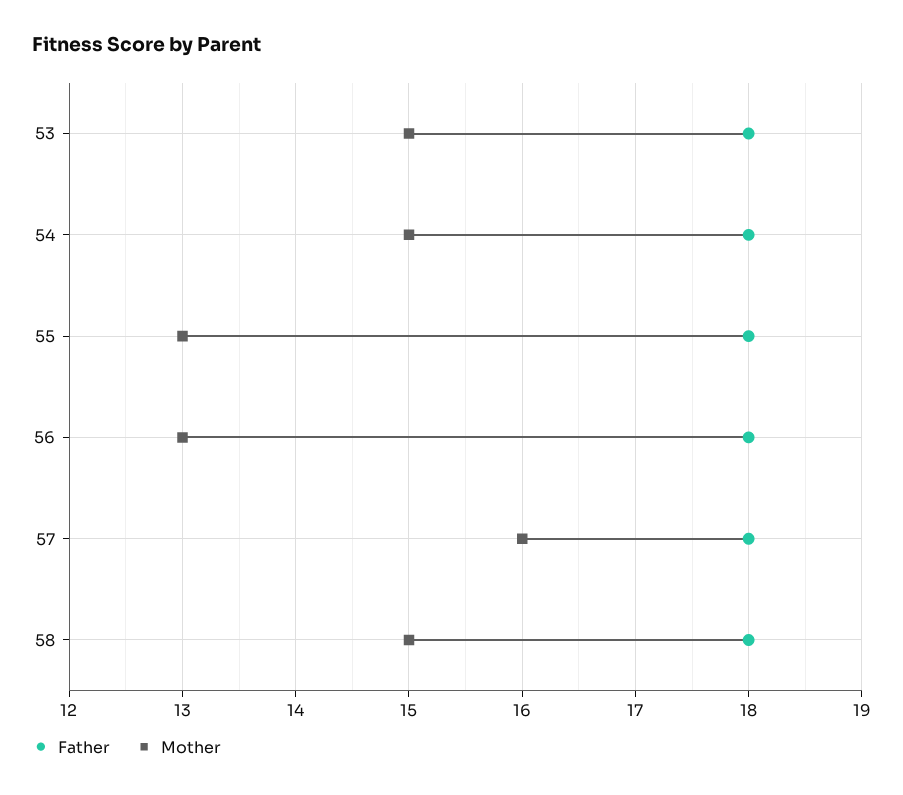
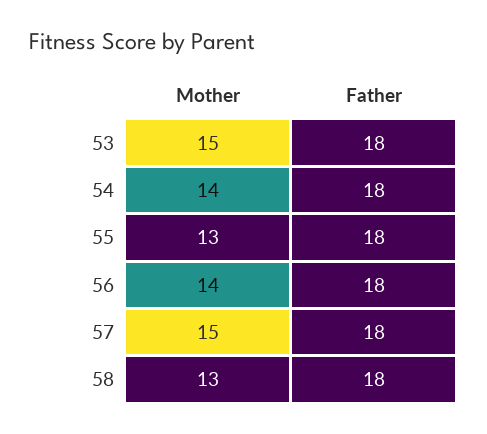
Mother, 54: 15 -> 14
Mother, 56: 13 -> 14
Mother, 57: 16 -> 15
Mother, 58: 15 -> 13

